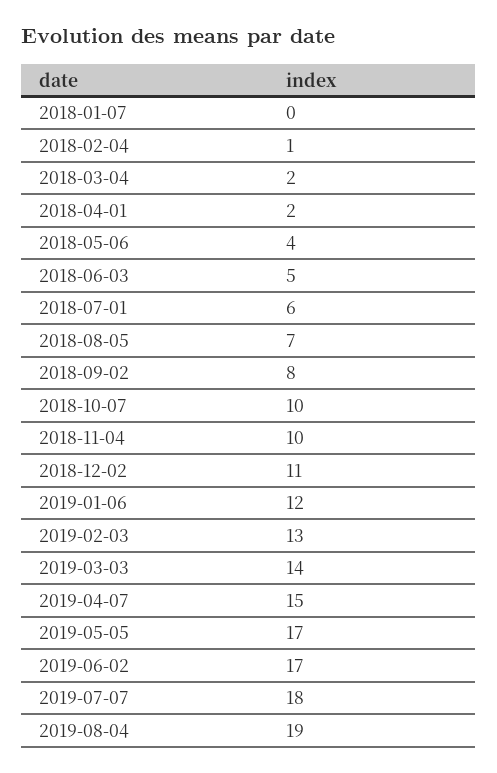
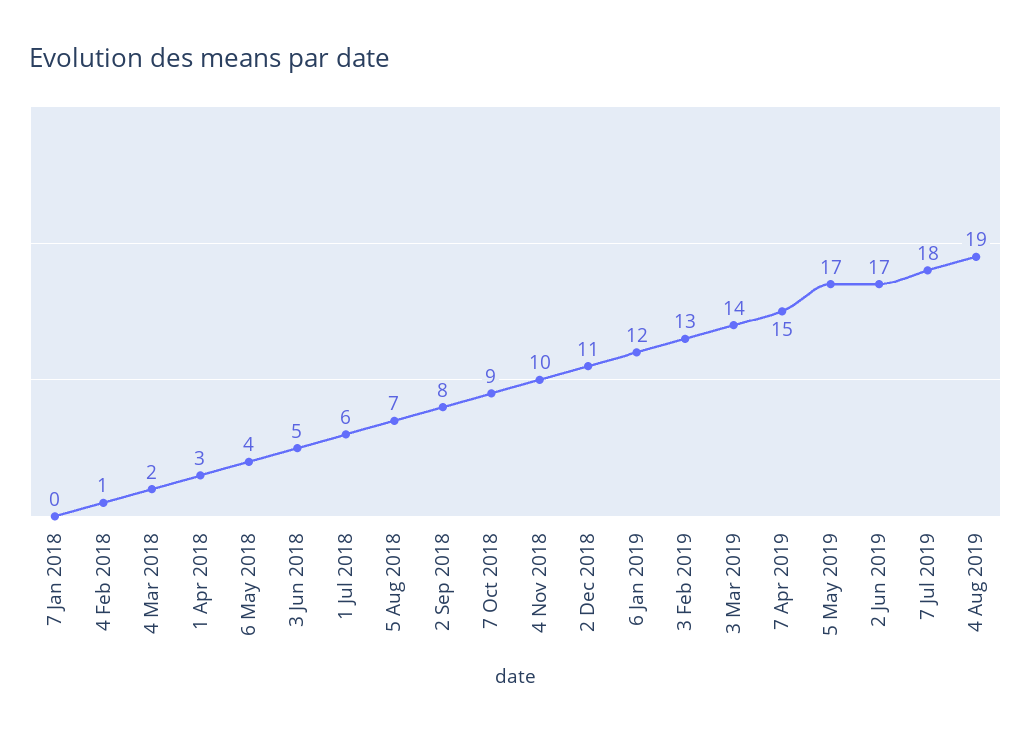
2018-04-01: 2 -> 3
2018-10-07: 10 -> 9

